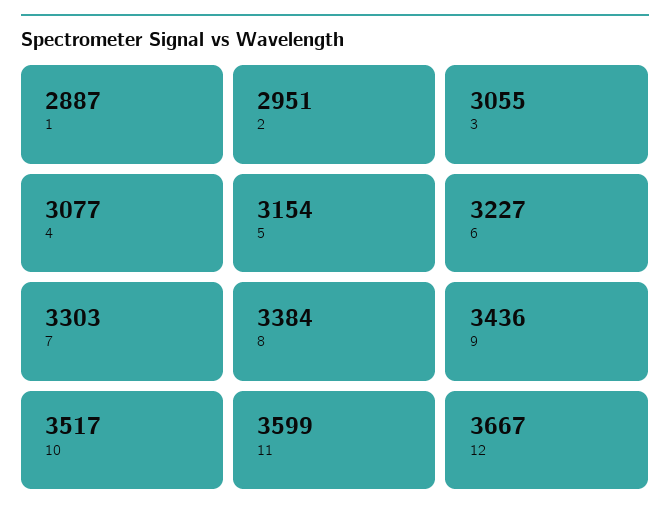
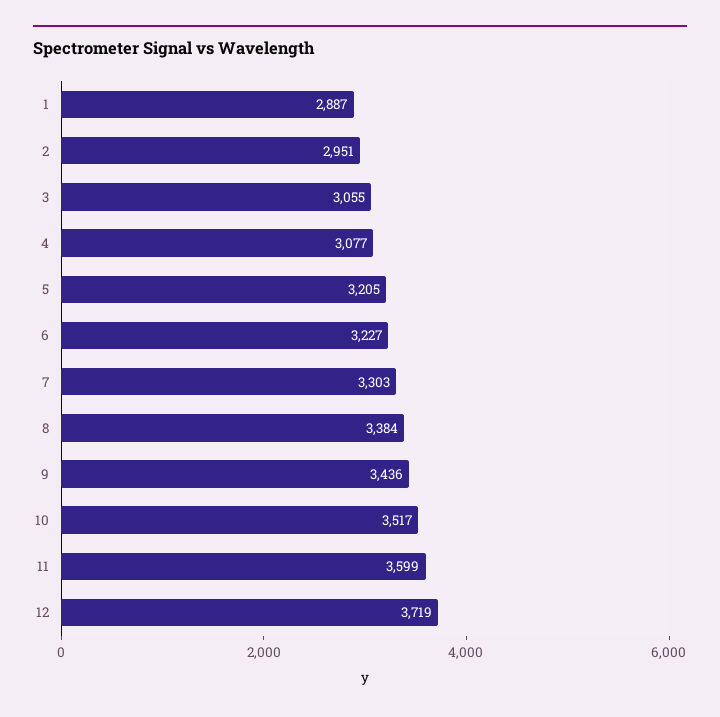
5: 3154 -> 3205
12: 3667 -> 3719

